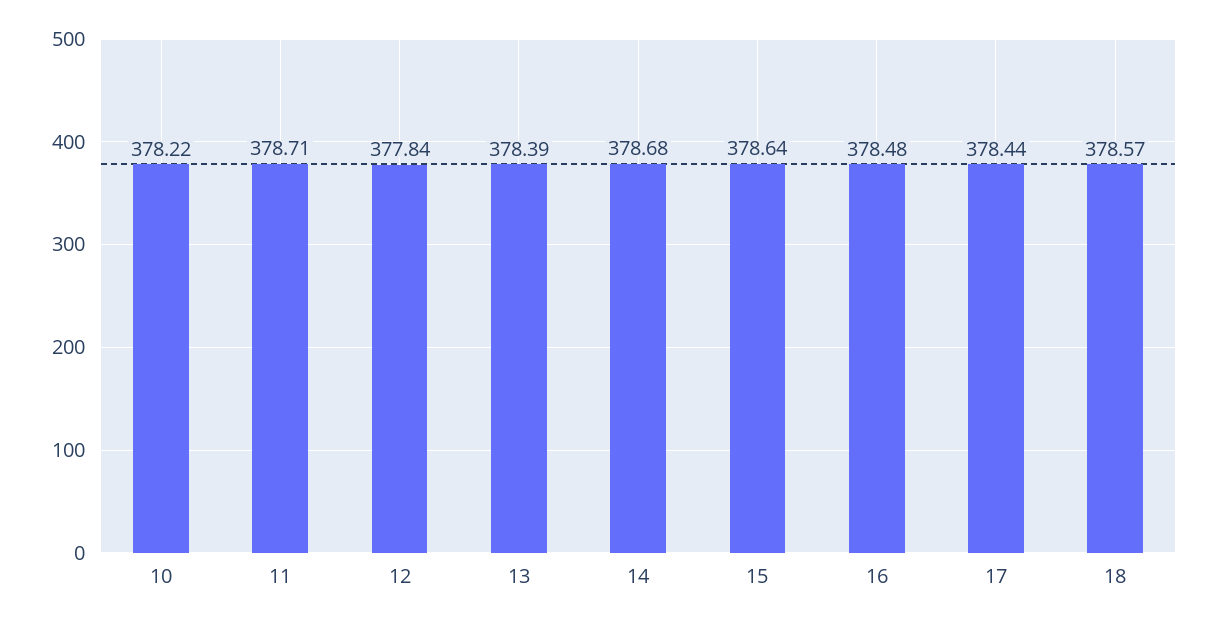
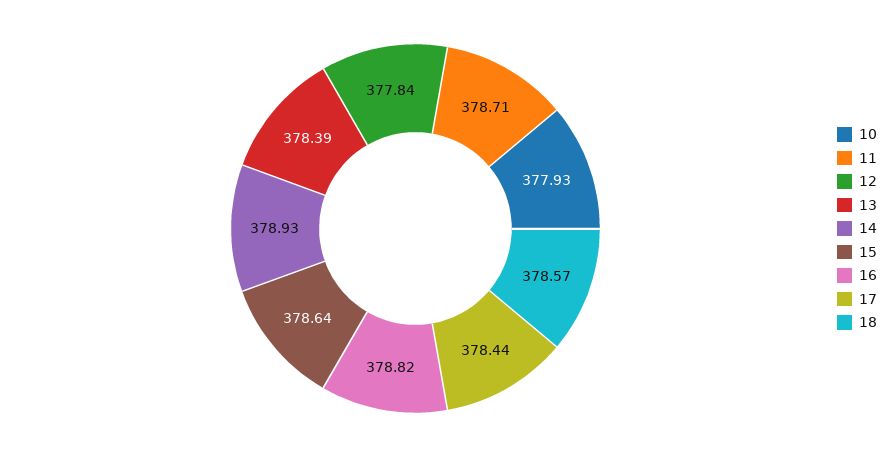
10: 378.22 -> 377.93
14: 378.68 -> 378.93
16: 378.48 -> 378.82

